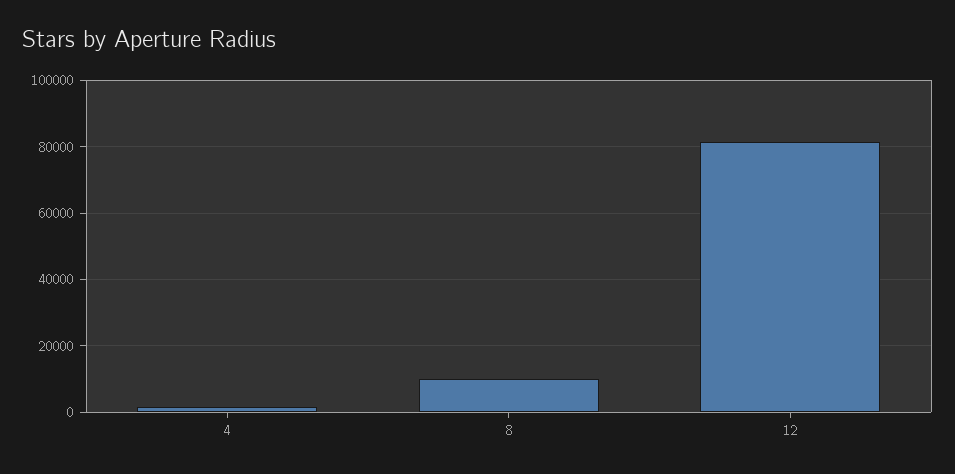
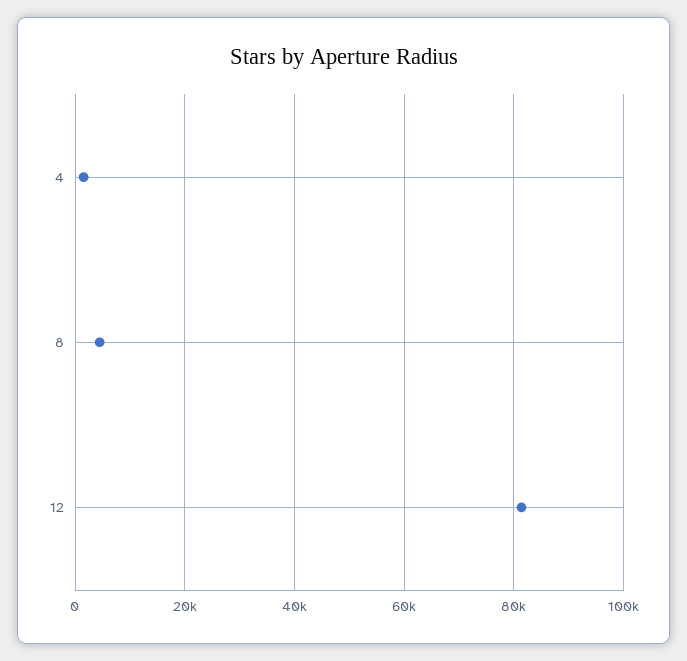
8: 10000 -> 4000

